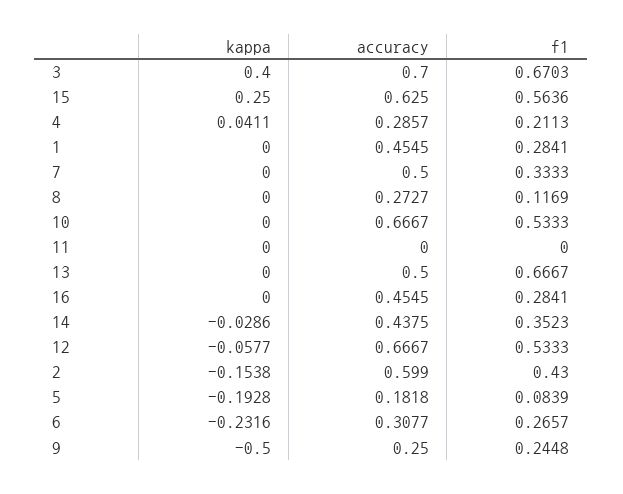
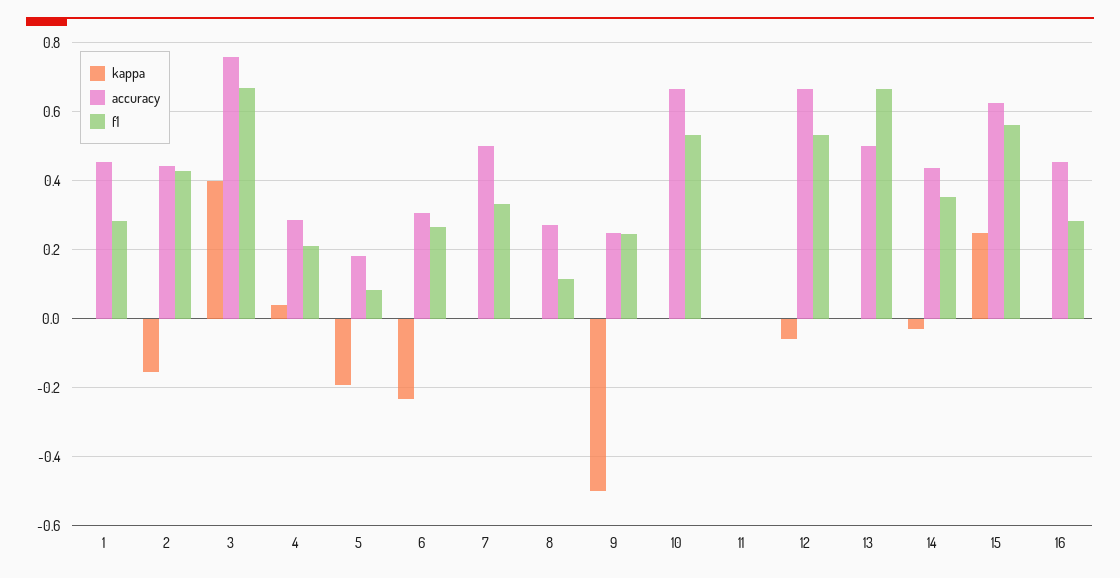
accuracy, 3: 0.7 -> 0.76
accuracy, 2: 0.599 -> 0.44

